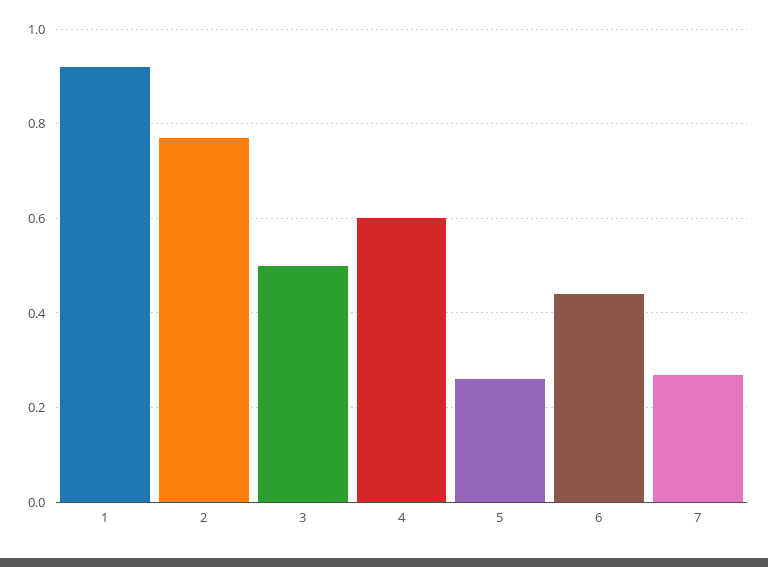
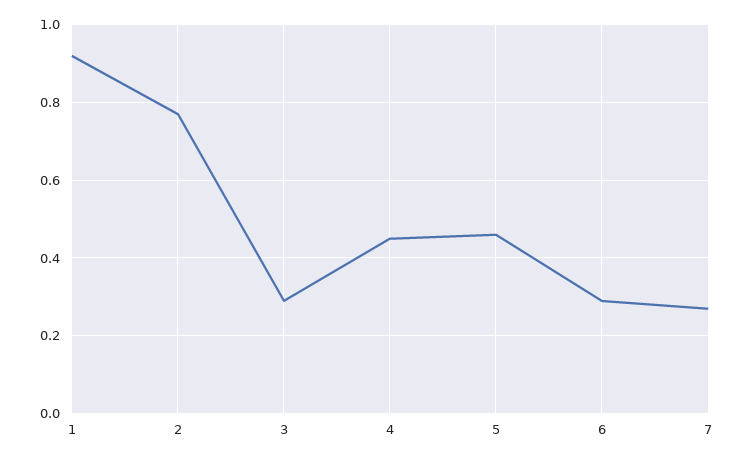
3: 0.5 -> 0.3
4: 0.6 -> 0.45
5: 0.25 -> 0.45
6: 0.45 -> 0.3

